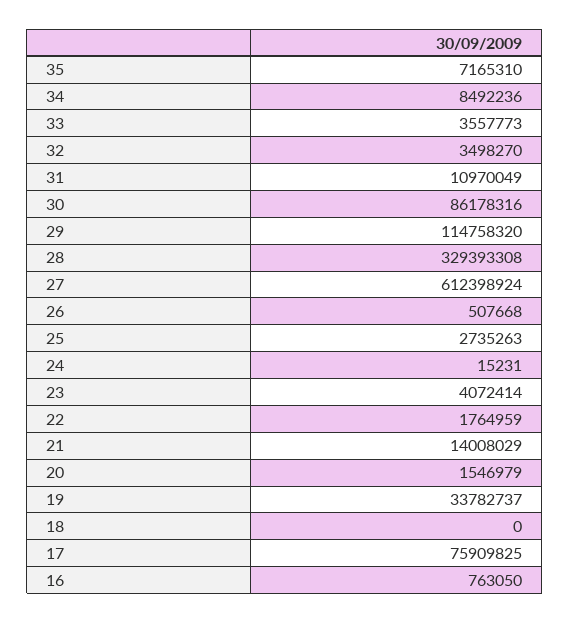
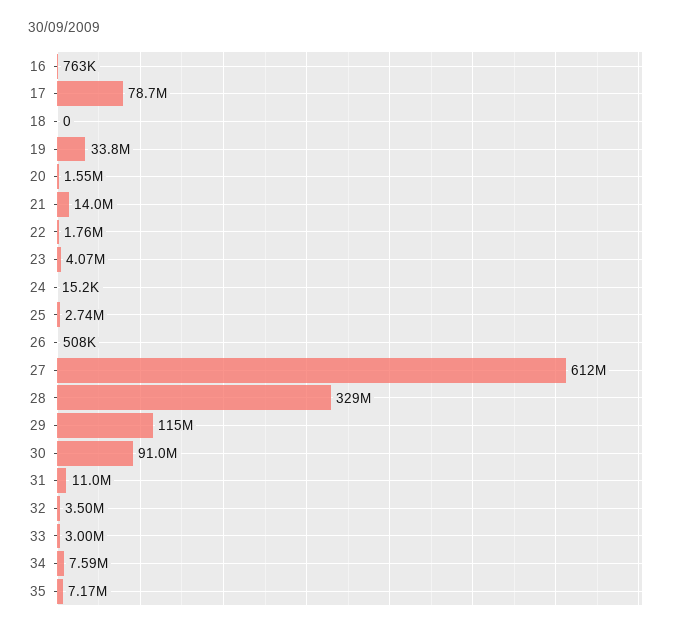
34: 8492236 -> 7590000
33: 3557773 -> 3000000
30: 86178316 -> 91000000
17: 75909825 -> 78700000

